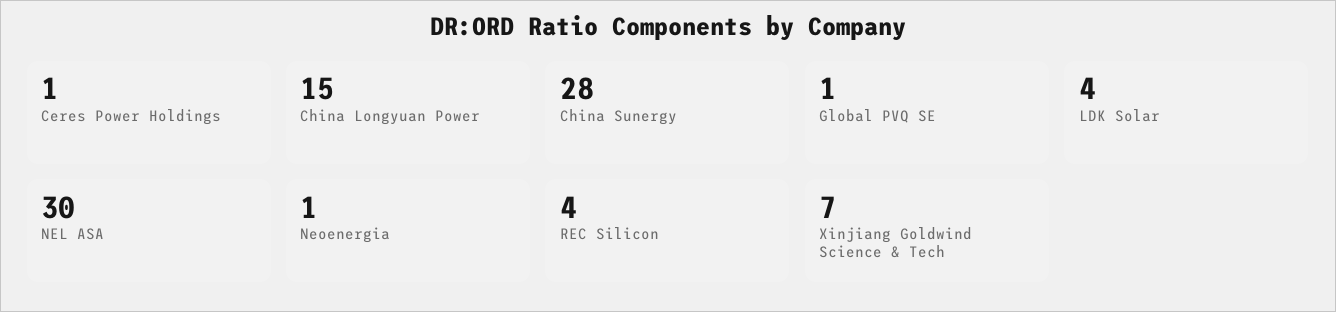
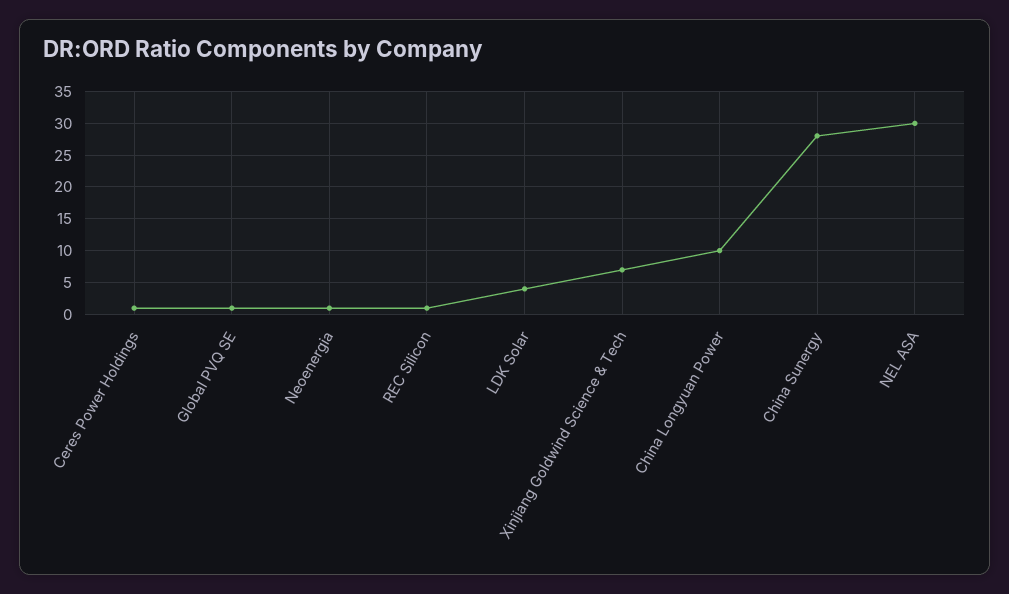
China Longyuan Power: 15 -> 10
REC Silicon: 4 -> 1

